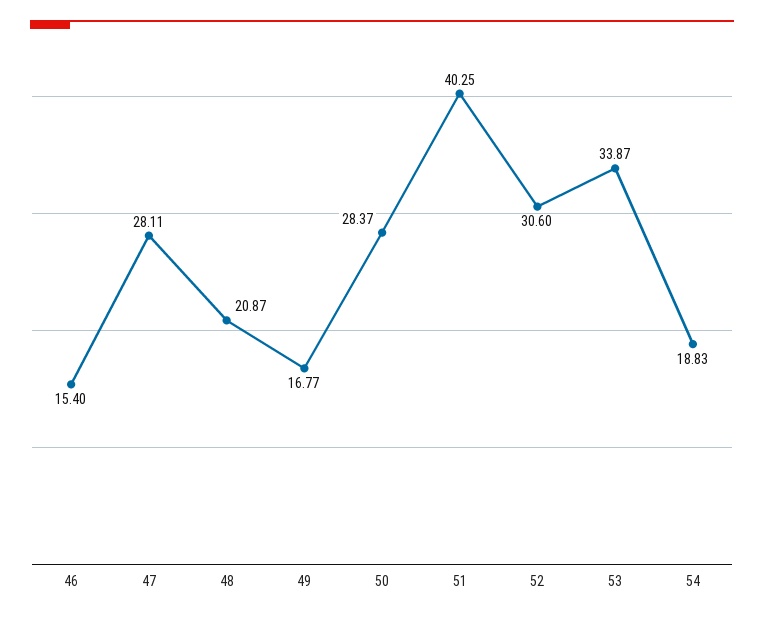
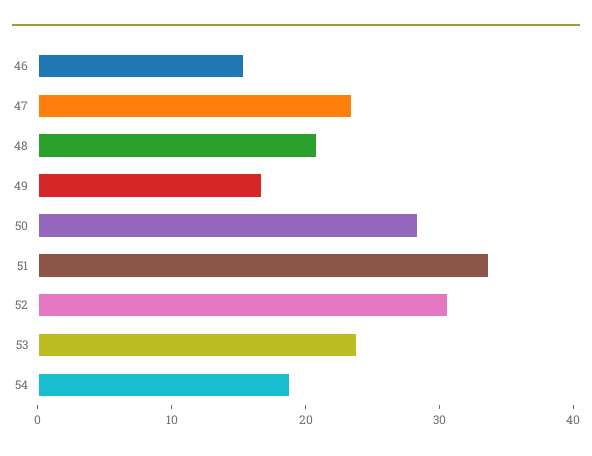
47: 28.11 -> 24
51: 40.25 -> 34
53: 33.87 -> 24

